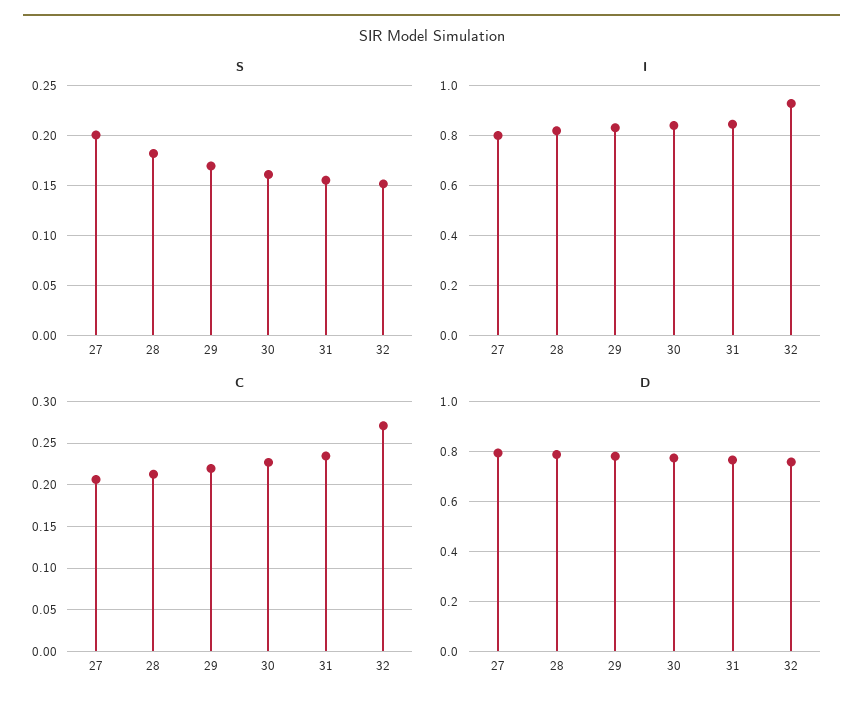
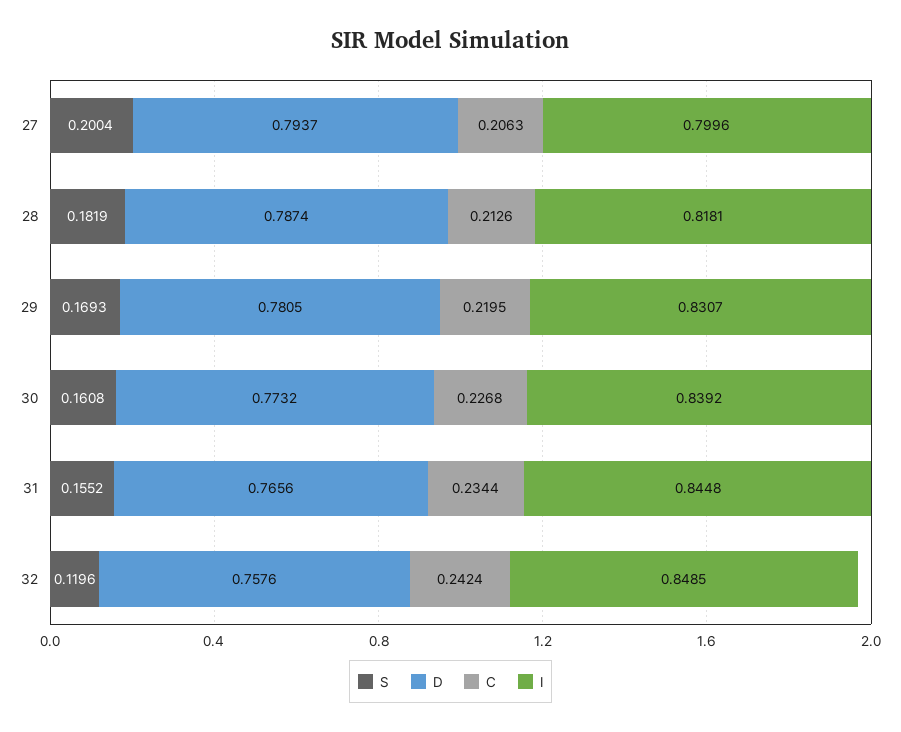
S, 32: 0.15 -> 0.1196
I, 32: 0.925 -> 0.8485
C, 32: 0.27 -> 0.2424

